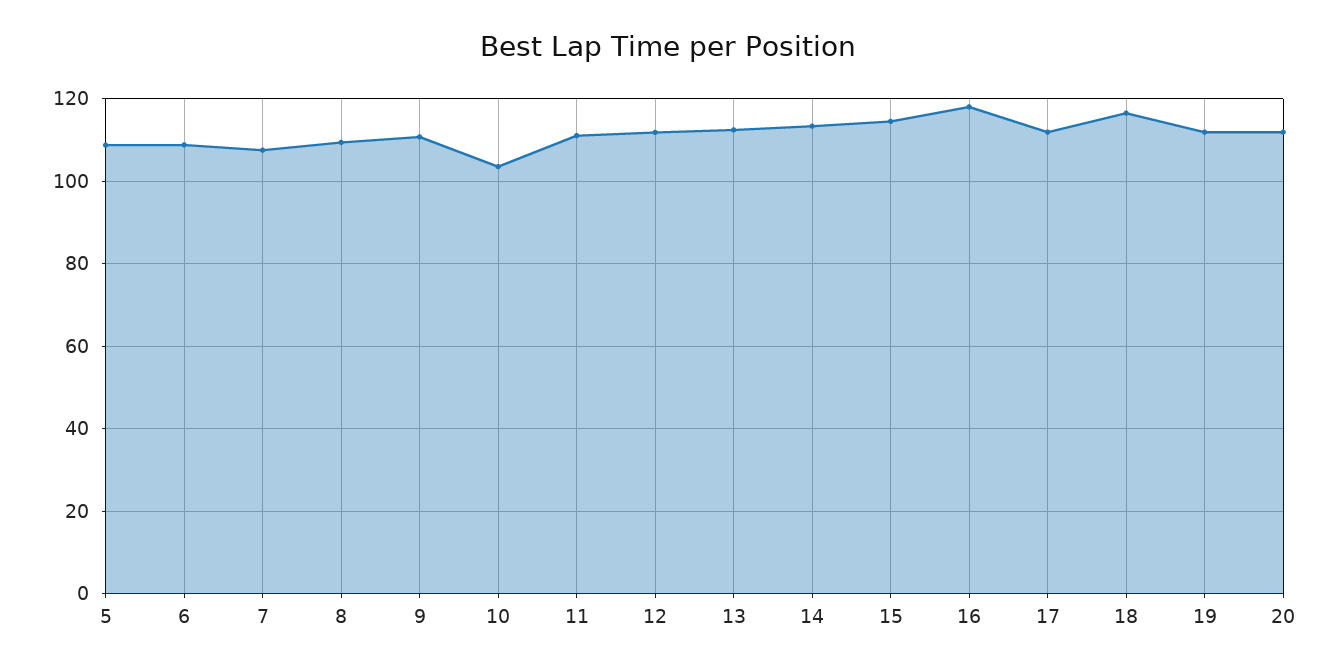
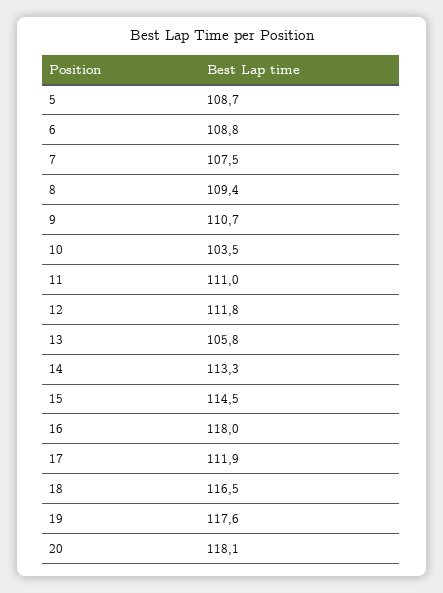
13: 112 -> 105.8
19: 112 -> 117.6
20: 112 -> 118.1

